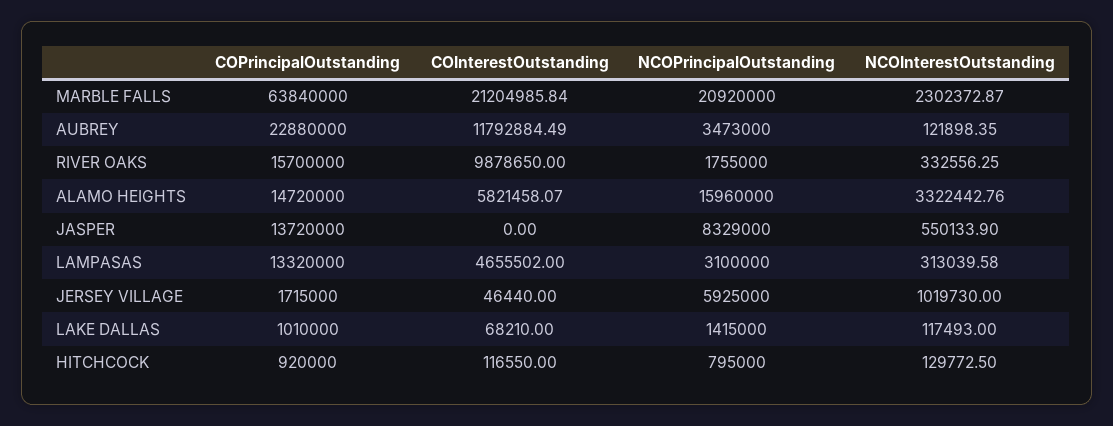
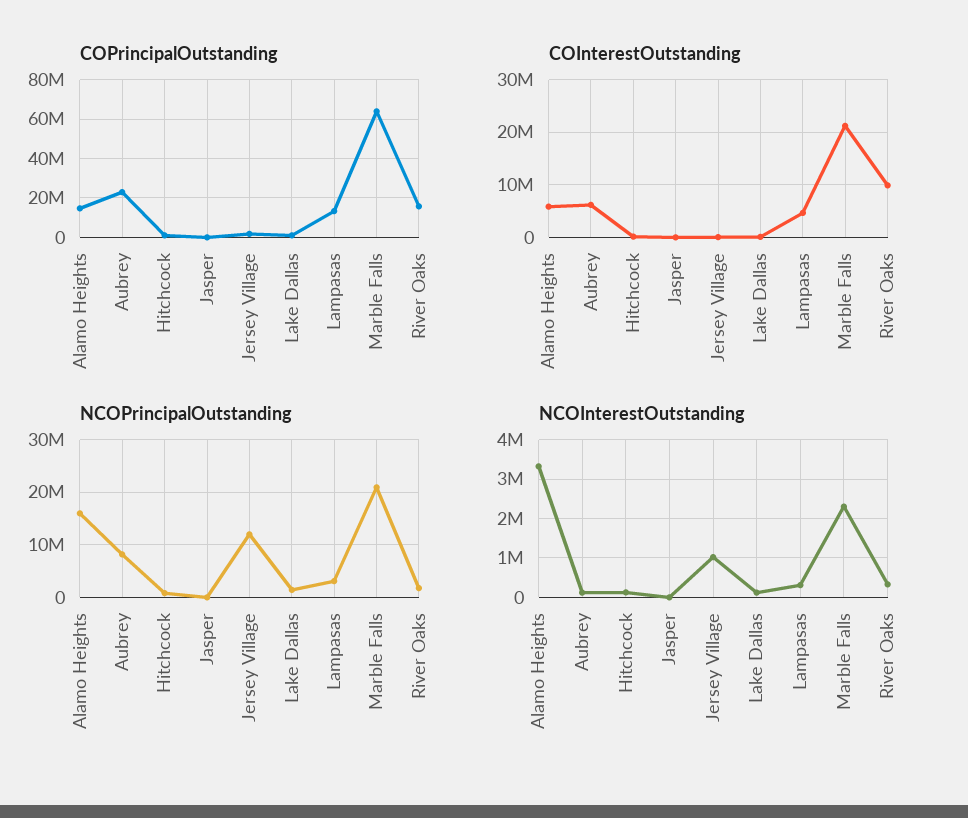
COInterestOutstanding, AUBREY: 11792884.49 -> 6000000
NCOPrincipalOutstanding, AUBREY: 3473000 -> 8000000
COPrincipalOutstanding, JASPER: 13720000 -> 0
NCOPrincipalOutstanding, JASPER: 8329000 -> 0
NCOInterestOutstanding, JASPER: 550133.9 -> 0
NCOPrincipalOutstanding, JERSEY VILLAGE: 5925000 -> 12000000

